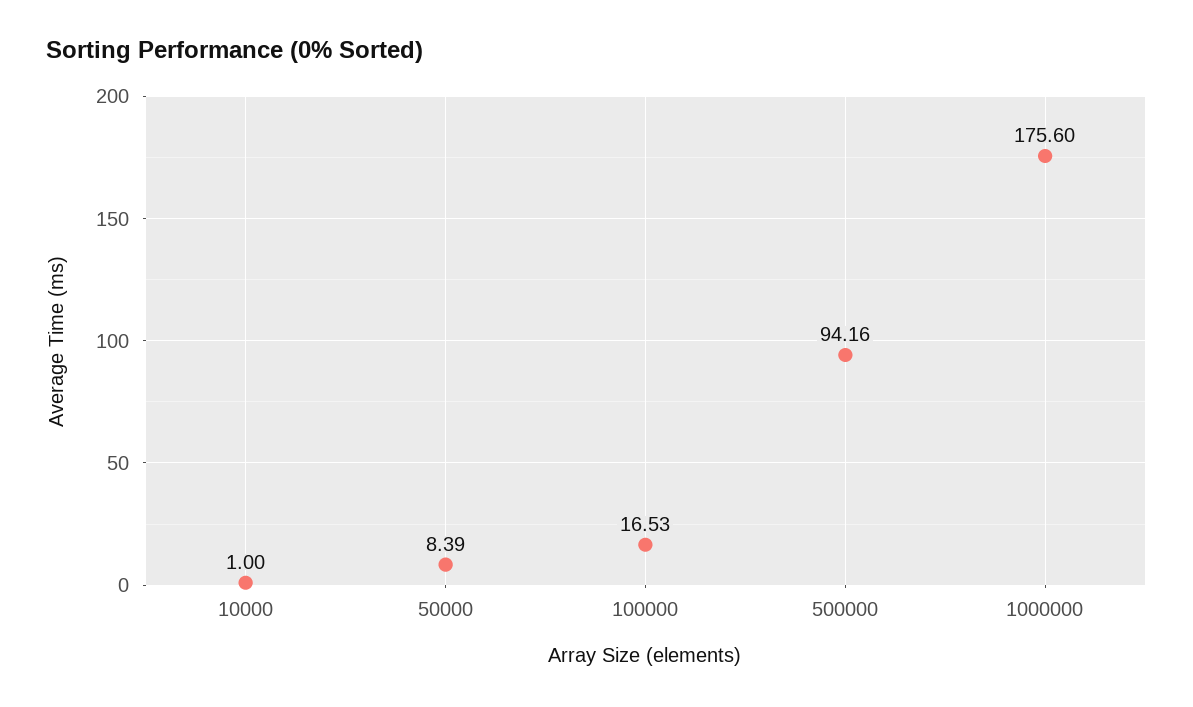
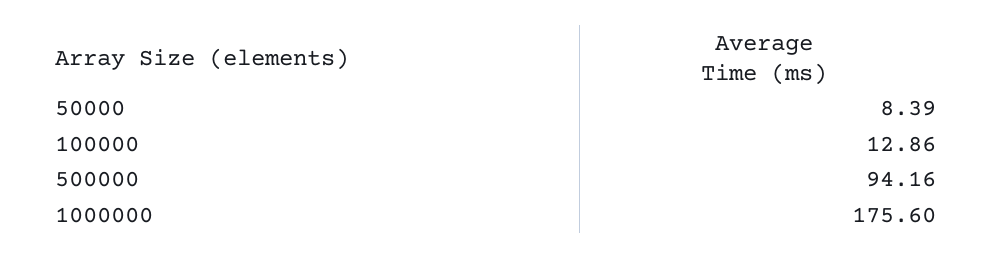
10000: 1 -> none
100000: 16.53 -> 12.86

